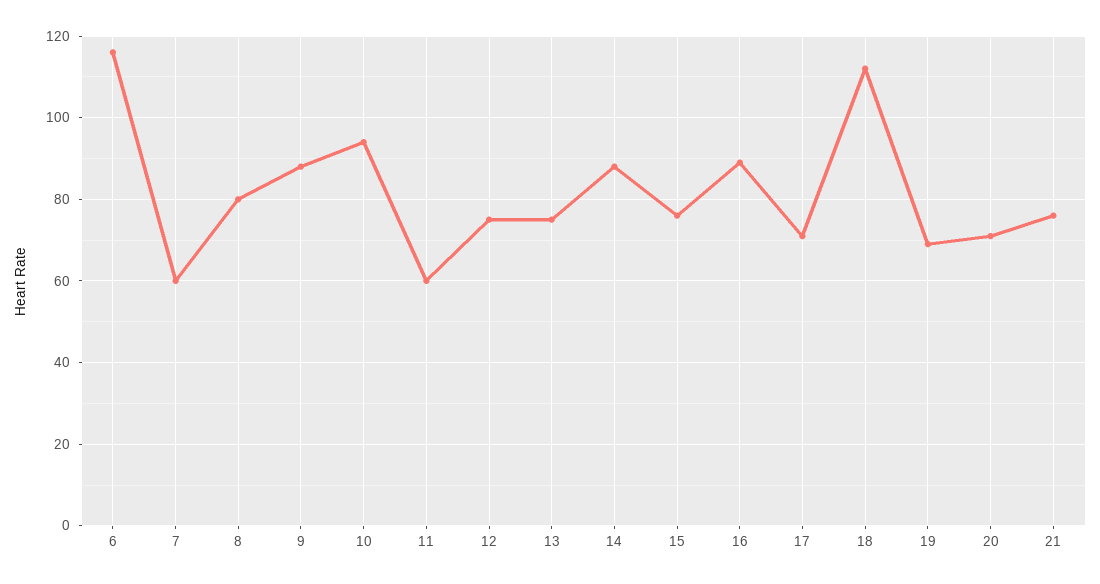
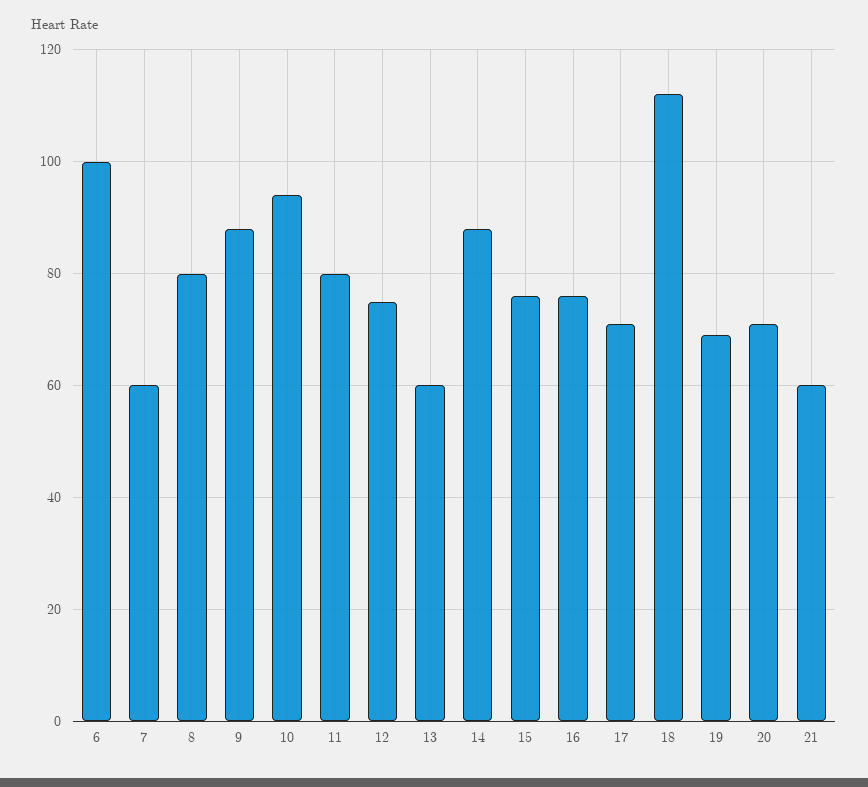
6: 115 -> 100
11: 60 -> 80
13: 75 -> 60
16: 90 -> 75
21: 75 -> 60

